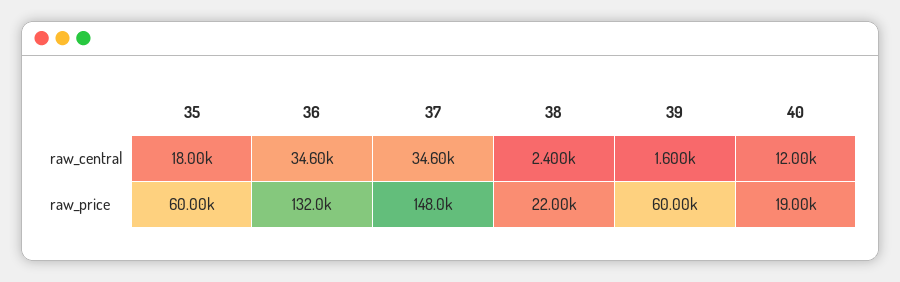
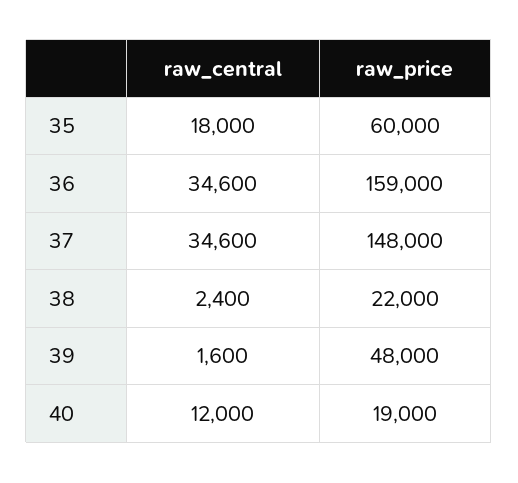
36, raw_price: 132000 -> 159000
39, raw_price: 60000 -> 48000

